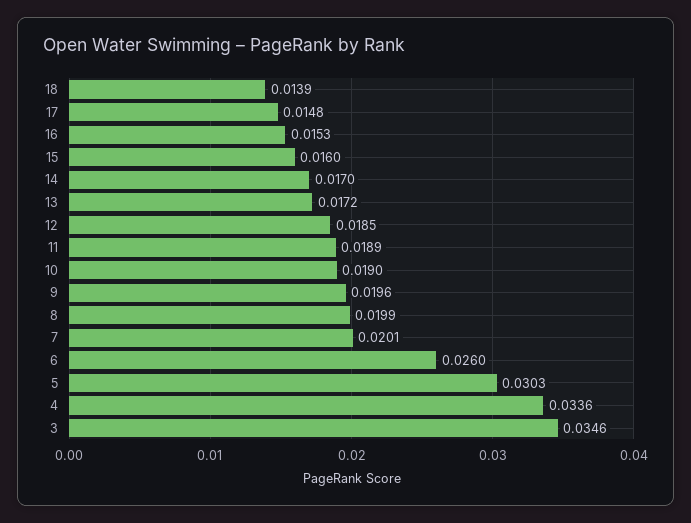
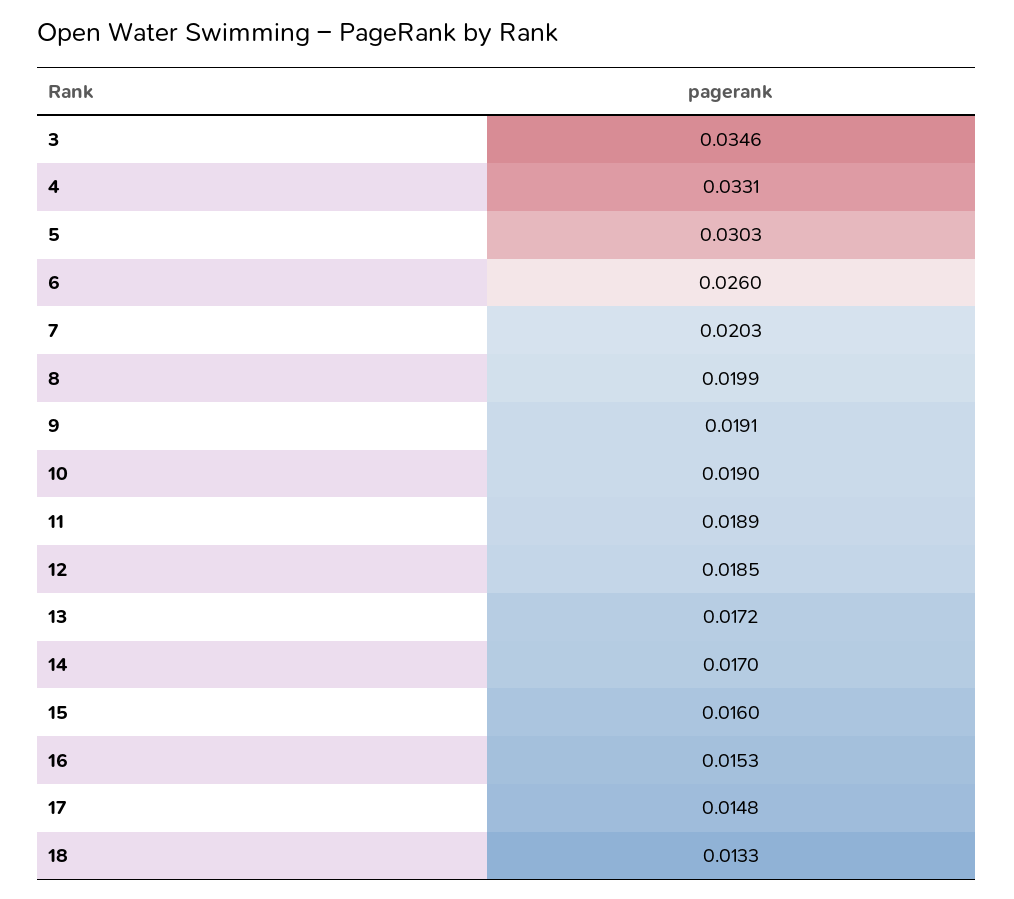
18: 0.0139 -> 0.0133
9: 0.0196 -> 0.0191
7: 0.0201 -> 0.0203
4: 0.0336 -> 0.0331

